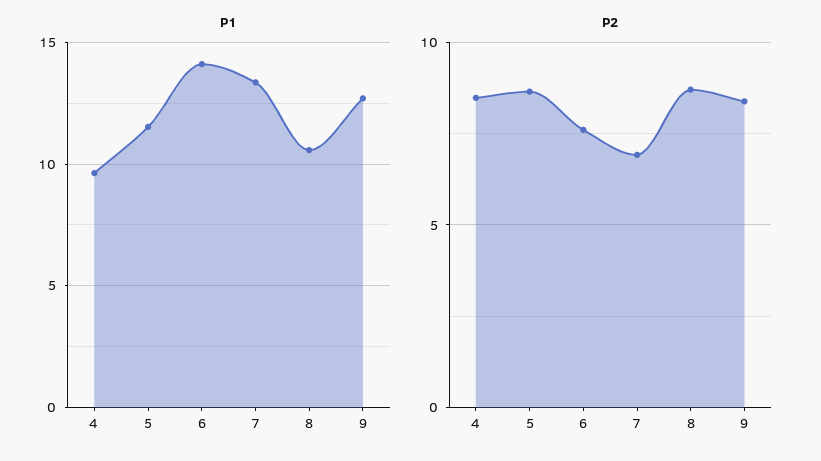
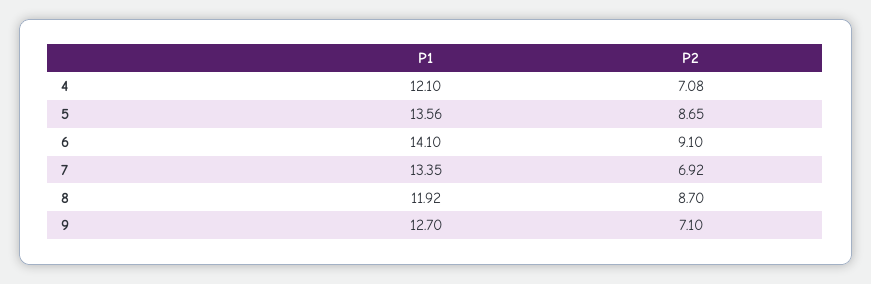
P1, 4: 9.5 -> 12.1
P1, 5: 11.5 -> 13.56
P1, 8: 10.5 -> 11.92
P2, 4: 8.5 -> 7.08
P2, 6: 7.5 -> 9.1
P2, 9: 8.5 -> 7.1

